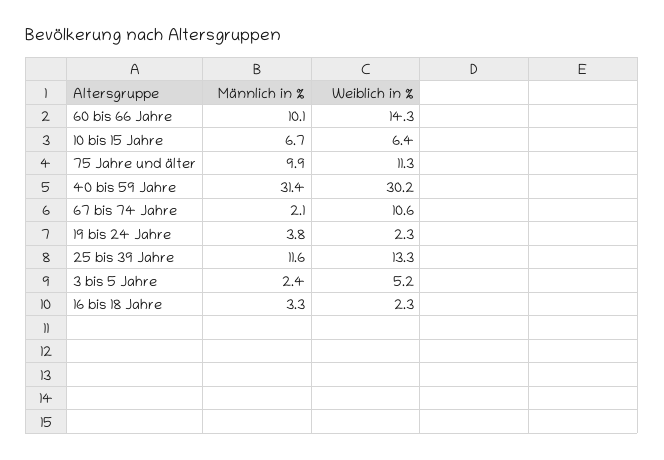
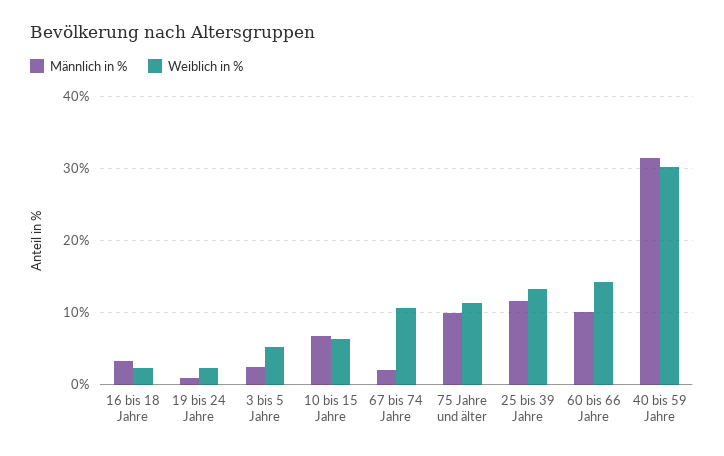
Männlich in %, 19 bis 24 Jahre: 3.8 -> 1

